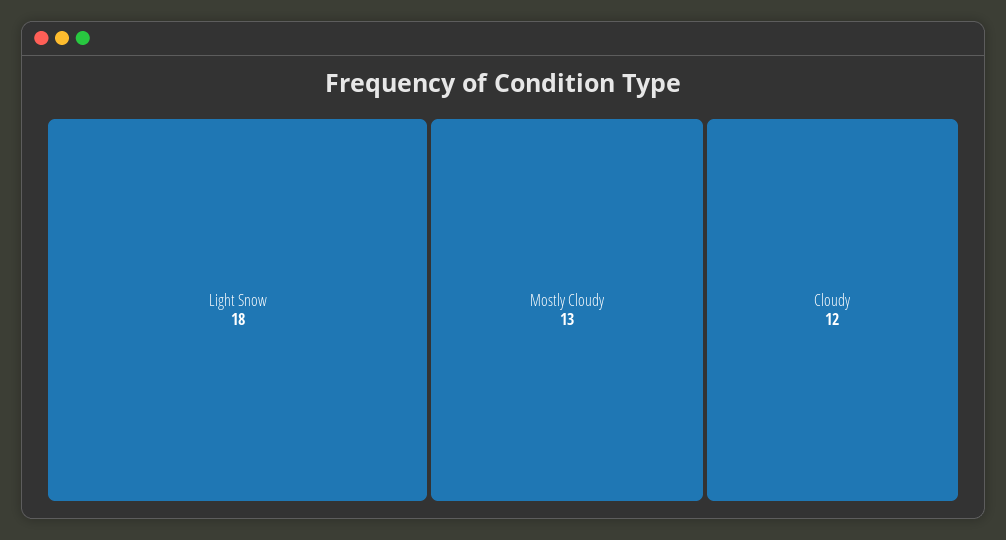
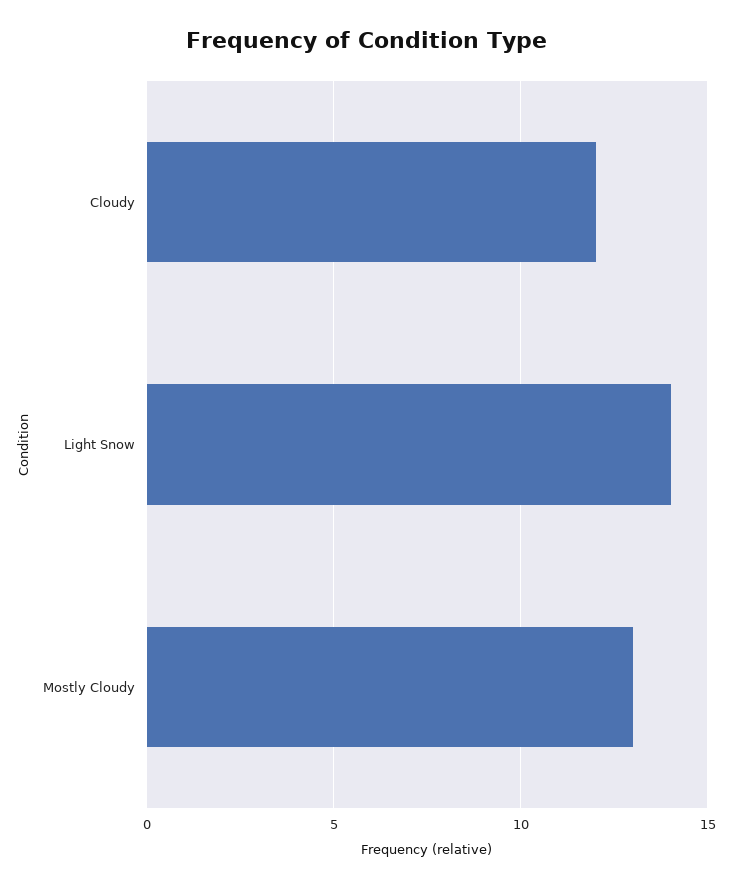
Light Snow: 18 -> 14

